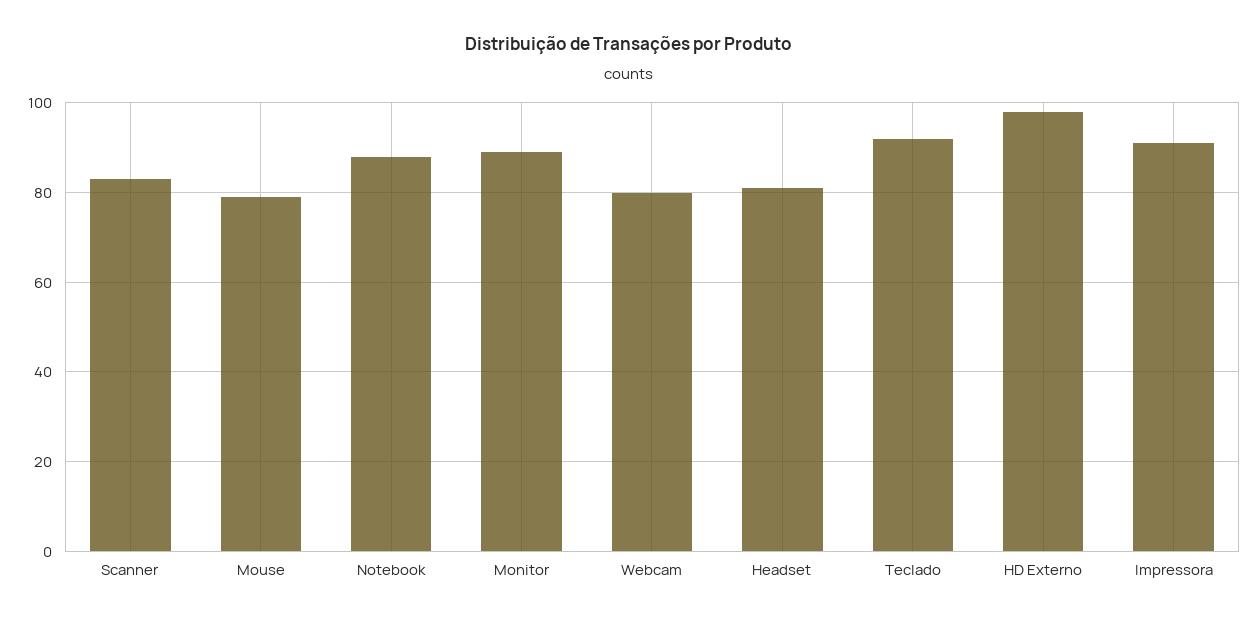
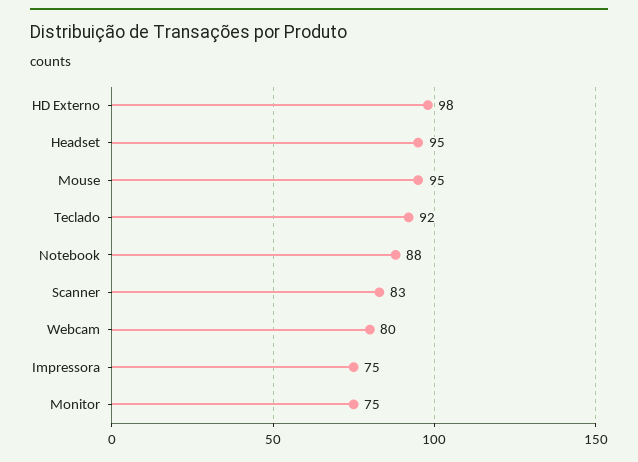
Mouse: 80 -> 95
Monitor: 90 -> 75
Headset: 80 -> 95
Impressora: 90 -> 75

